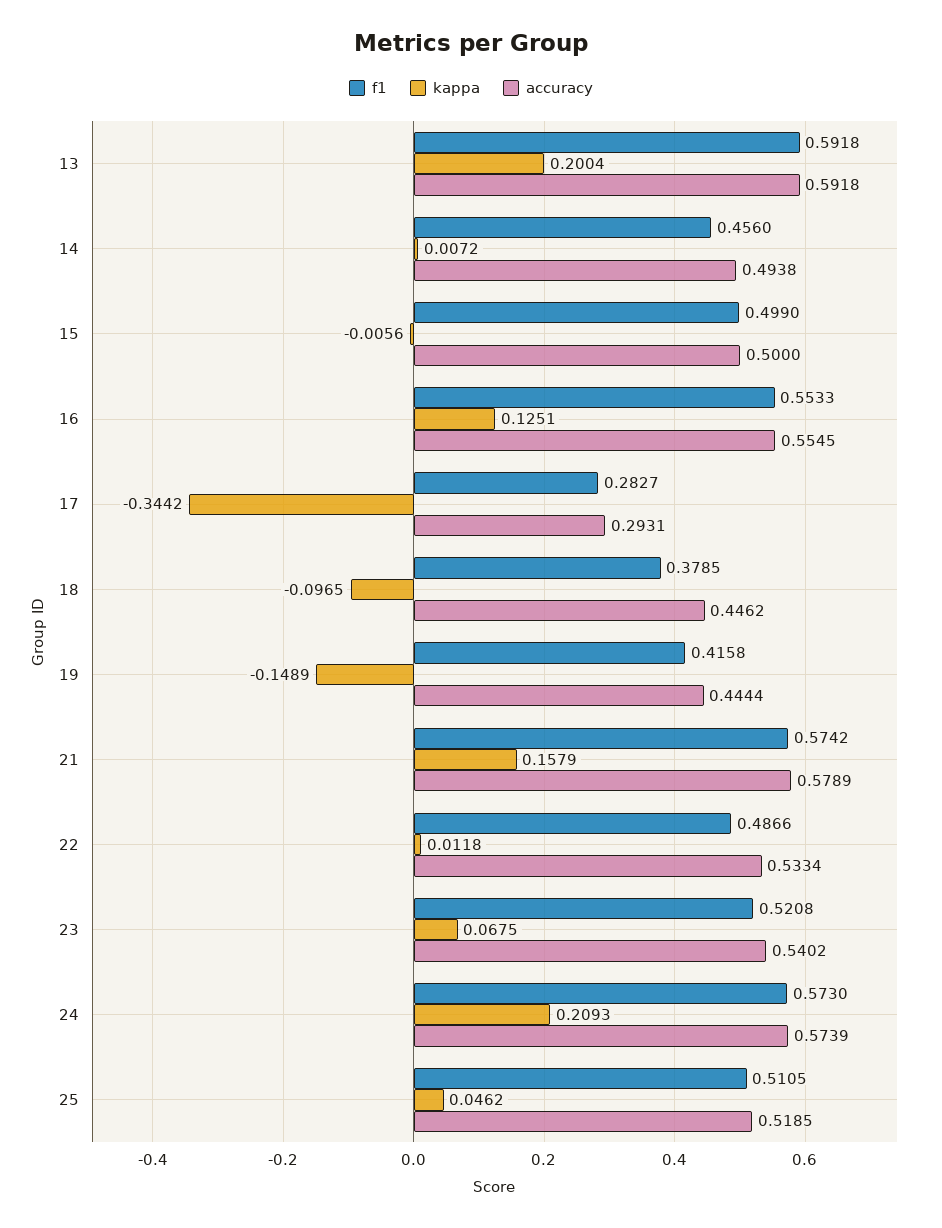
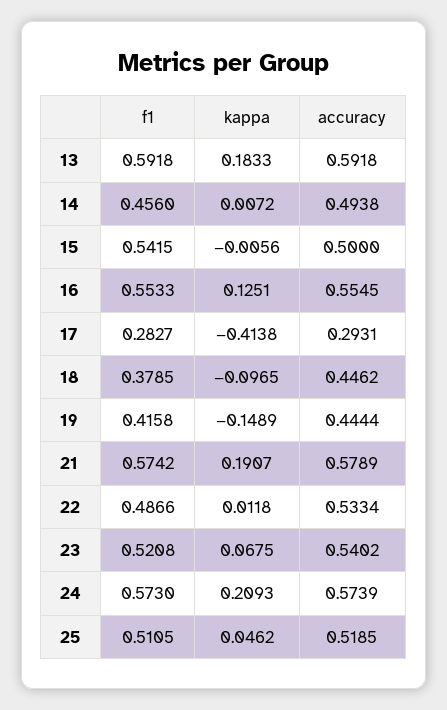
kappa, 13: 0.2004 -> 0.1833
f1, 15: 0.499 -> 0.5415
kappa, 17: -0.3442 -> -0.4138
kappa, 21: 0.1579 -> 0.1907

